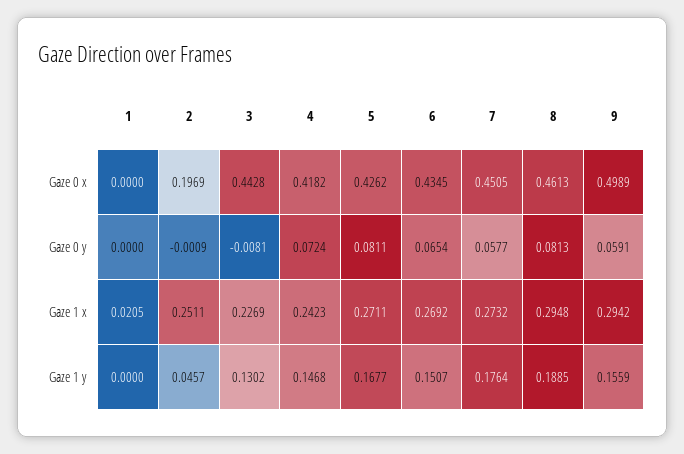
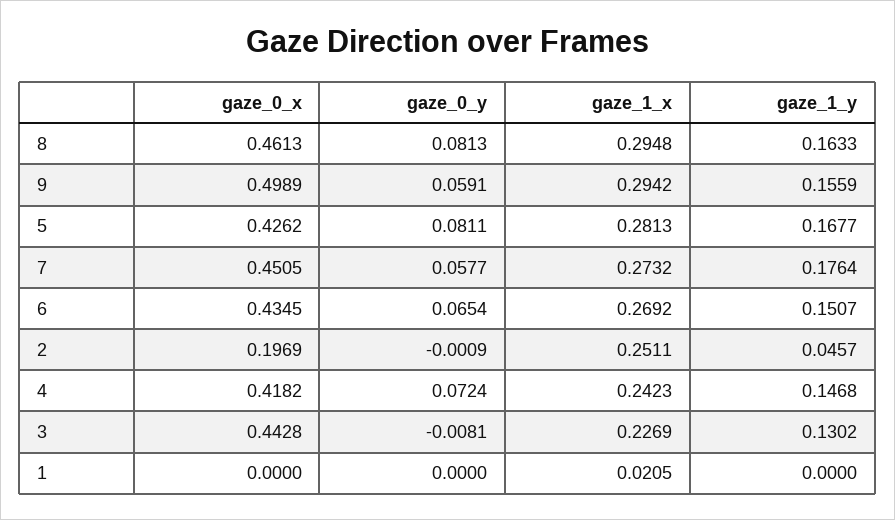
5, Gaze 1 x: 0.2711 -> 0.2813
8, Gaze 1 y: 0.1885 -> 0.1633

